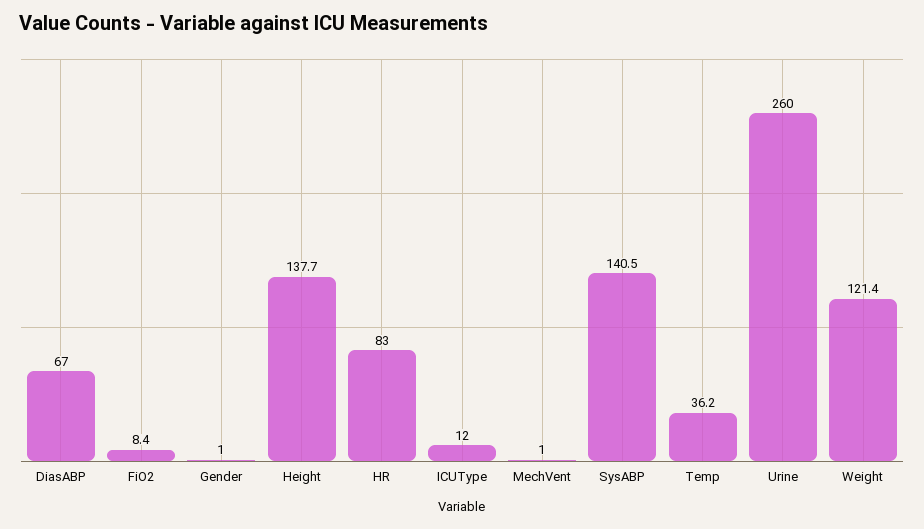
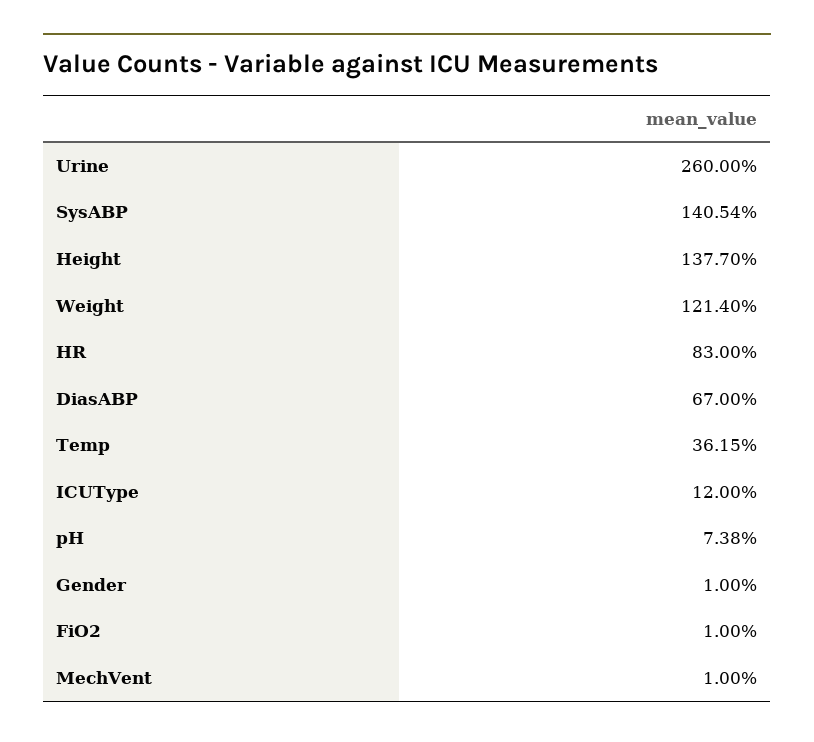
FiO2: 8.4 -> 1
pH: none -> 7.38

